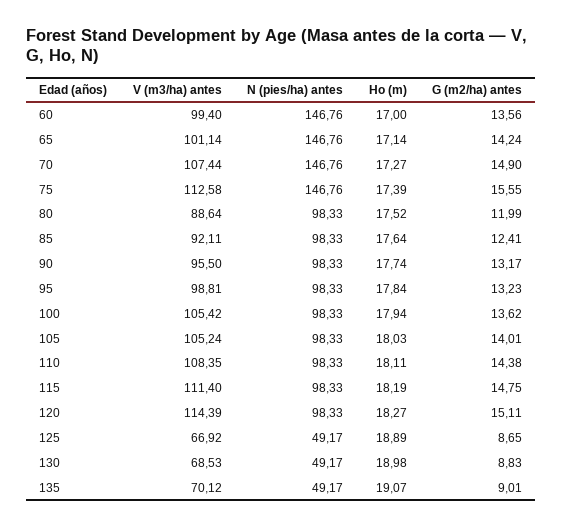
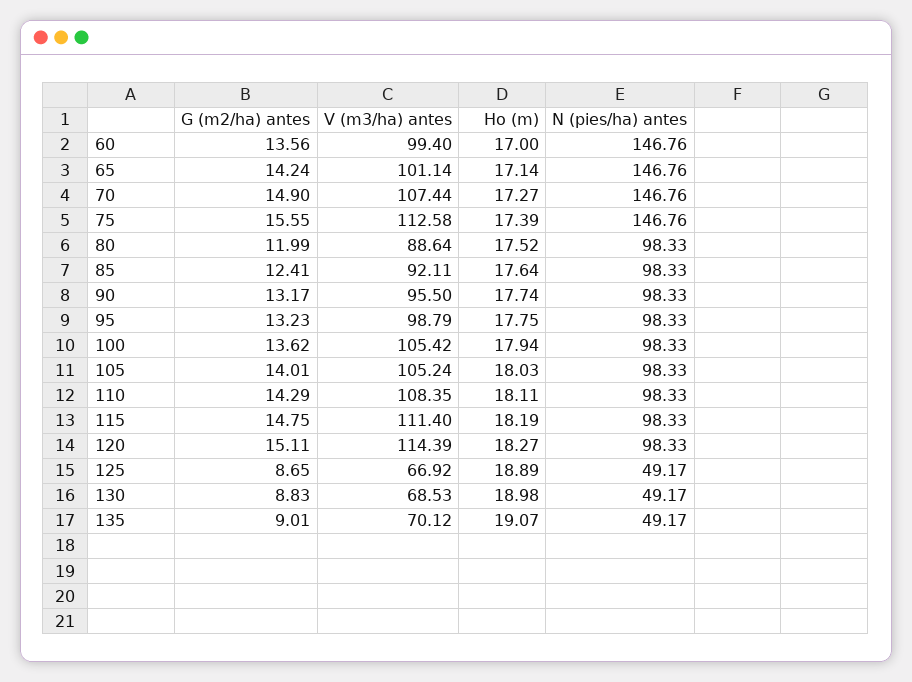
V (m3/ha) antes, 95: 98.81 -> 98.79
Ho (m), 95: 17.84 -> 17.75
G (m2/ha) antes, 110: 14.38 -> 14.29

